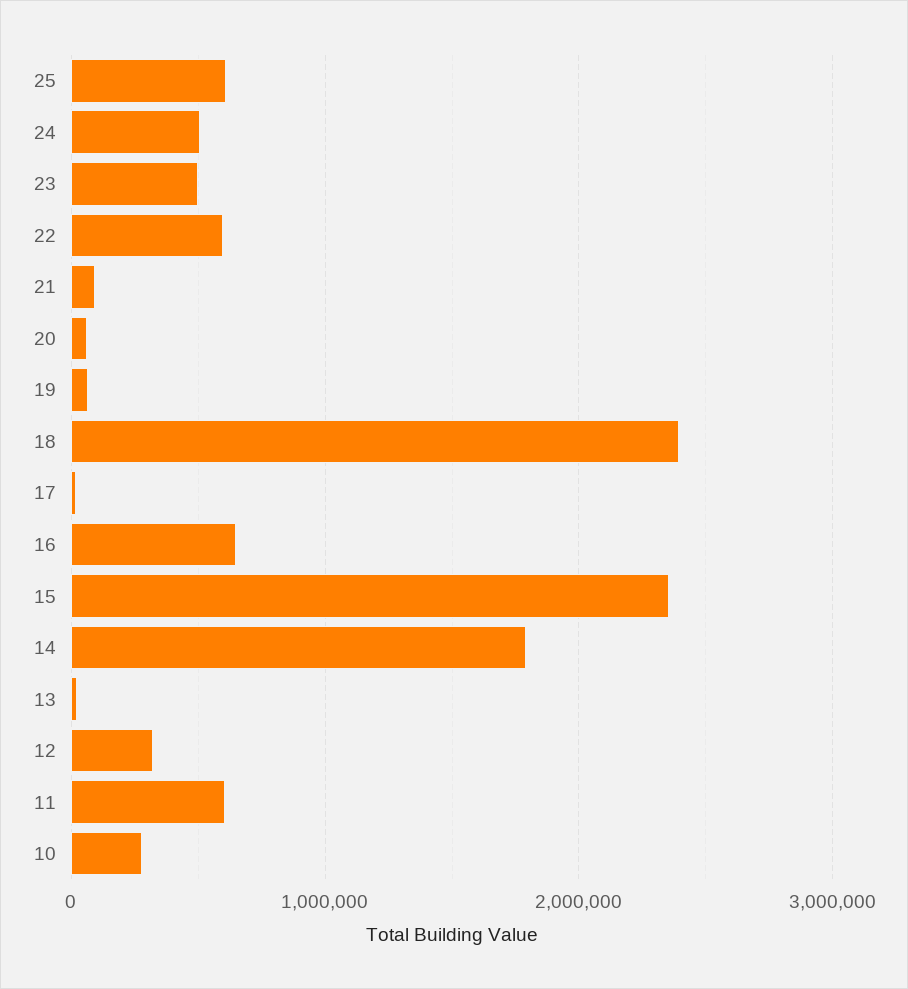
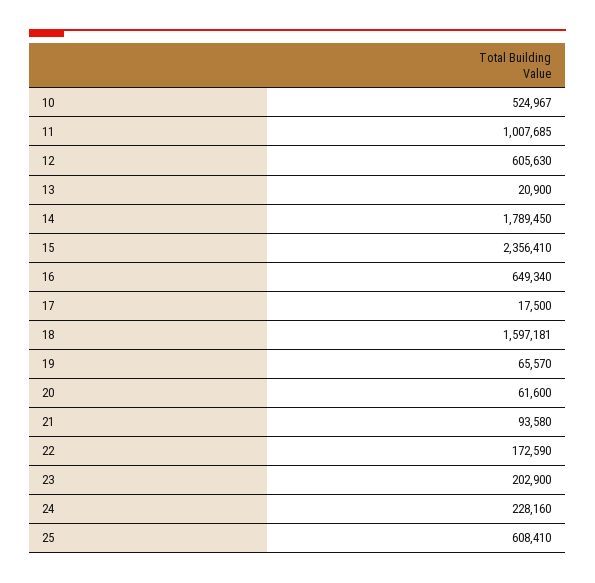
24: 500000 -> 228160
23: 500000 -> 202900
22: 600000 -> 172590
18: 2400000 -> 1597181
12: 300000 -> 605630
11: 600000 -> 1007685
10: 300000 -> 524967

